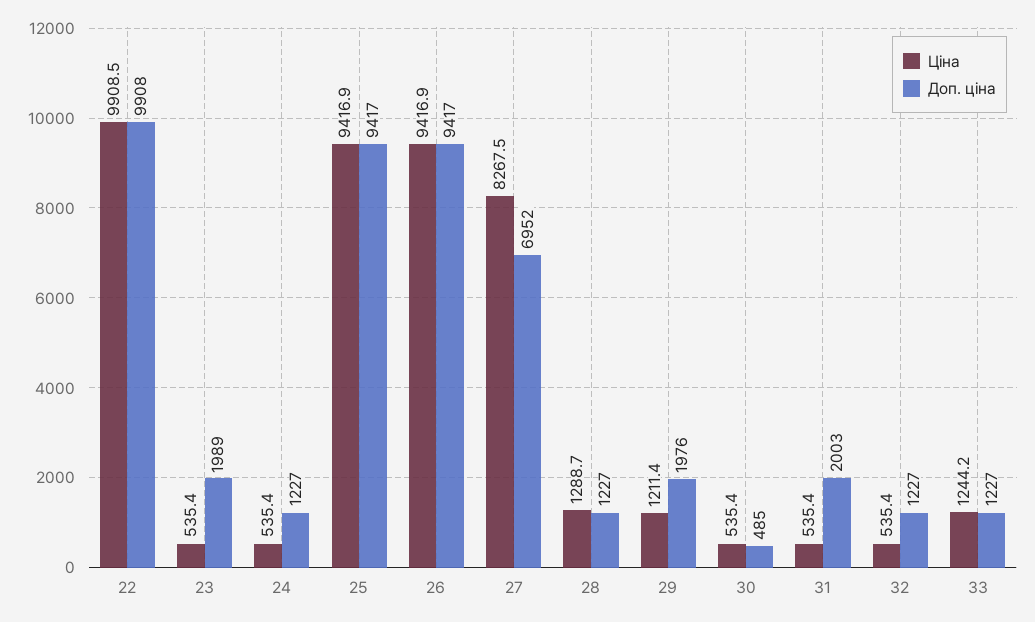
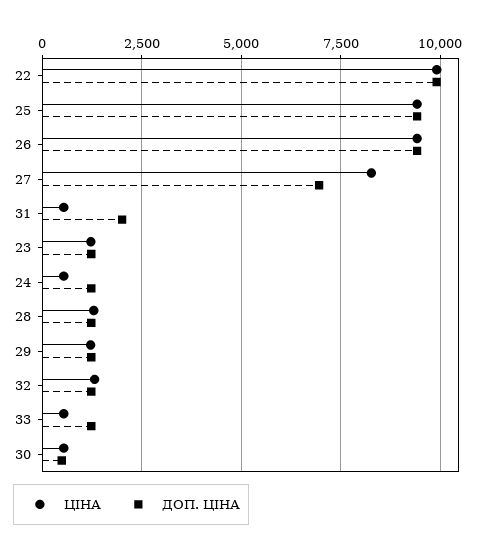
Ціна, 23: 535.4 -> 1250
Доп. ціна, 23: 1989 -> 1250
Доп. ціна, 29: 1976 -> 1250
Ціна, 32: 535.4 -> 1250
Ціна, 33: 1244.2 -> 500

